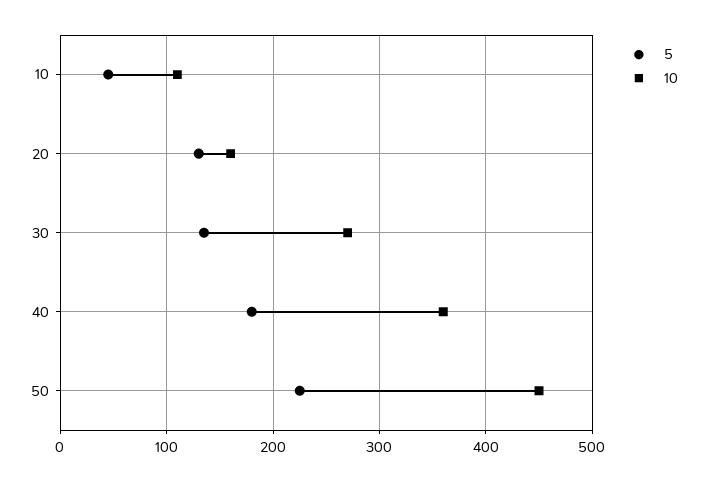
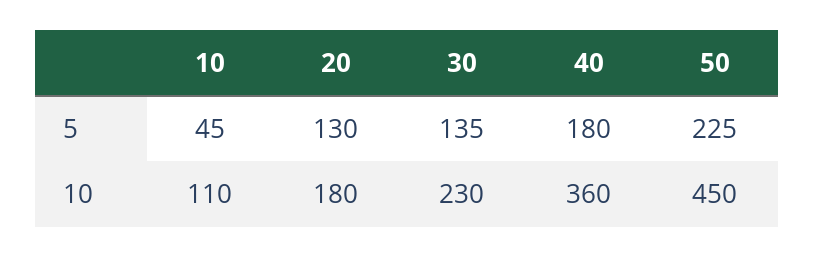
10, 20: 160 -> 180
10, 30: 270 -> 230

